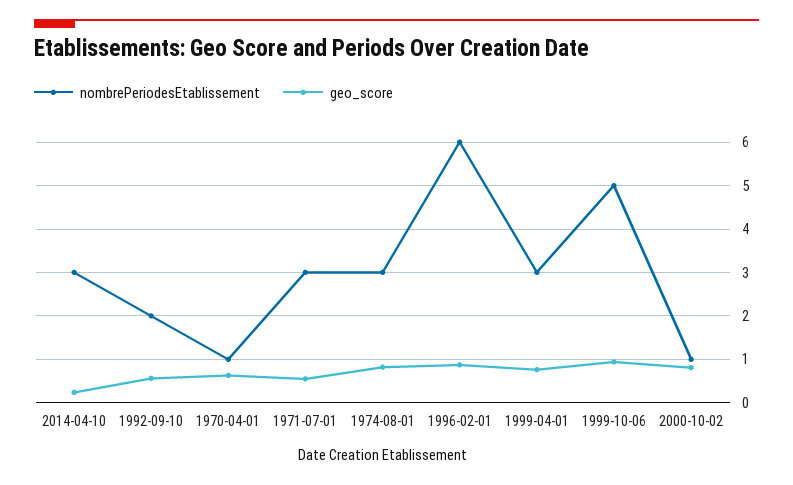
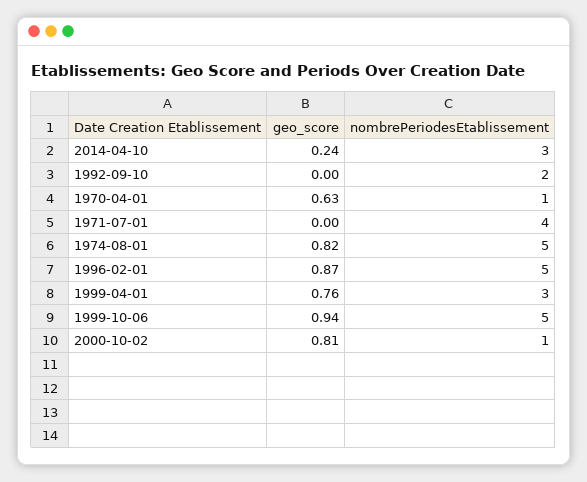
geo_score, 1992-09-10: 0.6 -> 0
nombrePeriodesEtablissement, 1971-07-01: 3 -> 4
geo_score, 1971-07-01: 0.6 -> 0
nombrePeriodesEtablissement, 1974-08-01: 3 -> 5
nombrePeriodesEtablissement, 1996-02-01: 6 -> 5

